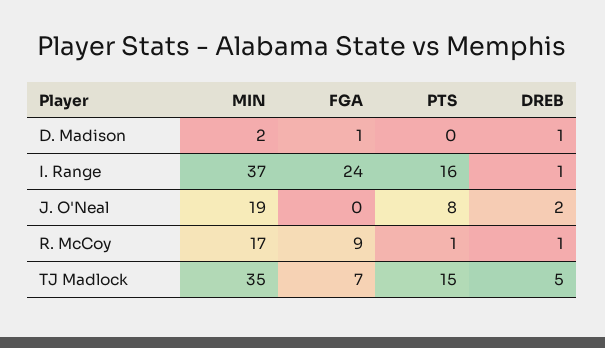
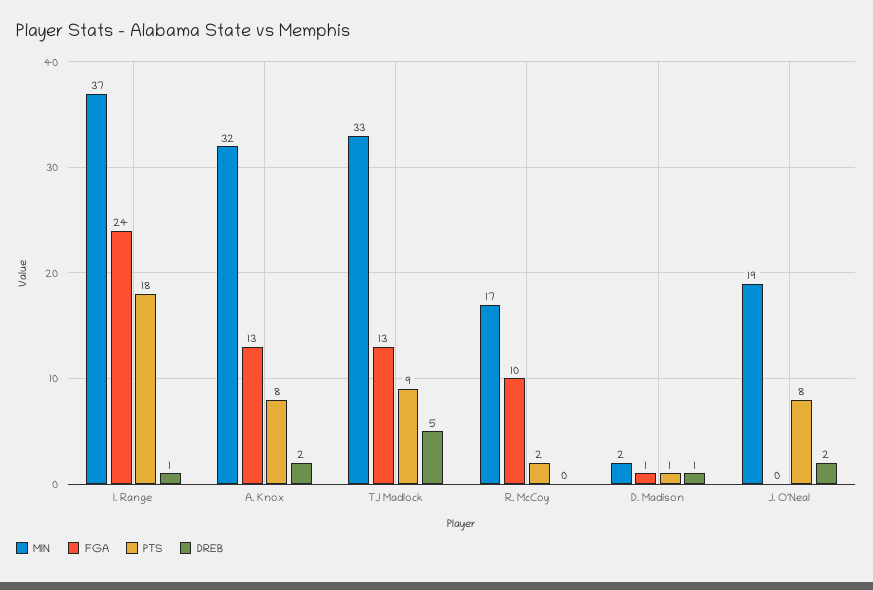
PTS, D. Madison: 0 -> 1
PTS, I. Range: 16 -> 18
FGA, R. McCoy: 9 -> 10
PTS, R. McCoy: 1 -> 2
DREB, R. McCoy: 1 -> 0
MIN, TJ Madlock: 35 -> 33
FGA, TJ Madlock: 7 -> 13
PTS, TJ Madlock: 15 -> 9
MIN, A. Knox: none -> 32
FGA, A. Knox: none -> 13
PTS, A. Knox: none -> 8
DREB, A. Knox: none -> 2

